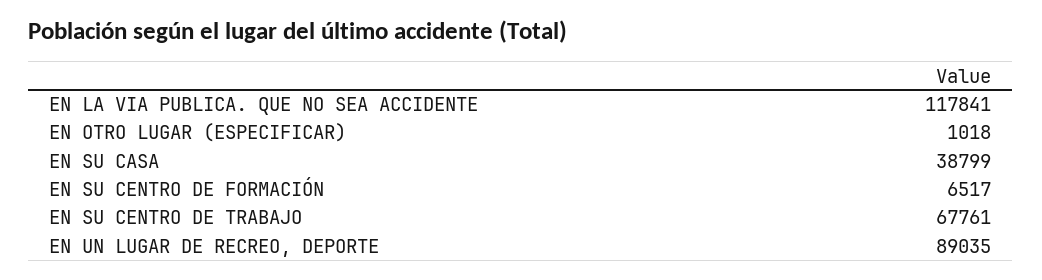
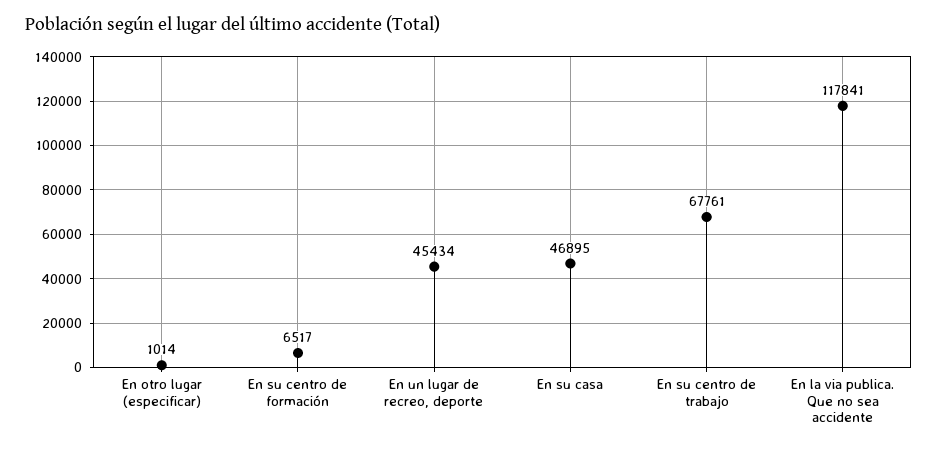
EN OTRO LUGAR (ESPECIFICAR): 1018 -> 1014
EN SU CASA: 38799 -> 46895
EN UN LUGAR DE RECREO, DEPORTE: 89035 -> 45434

